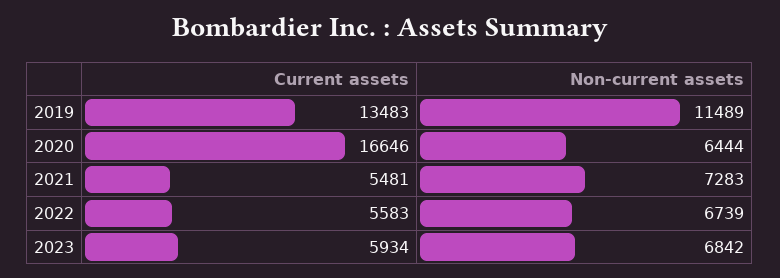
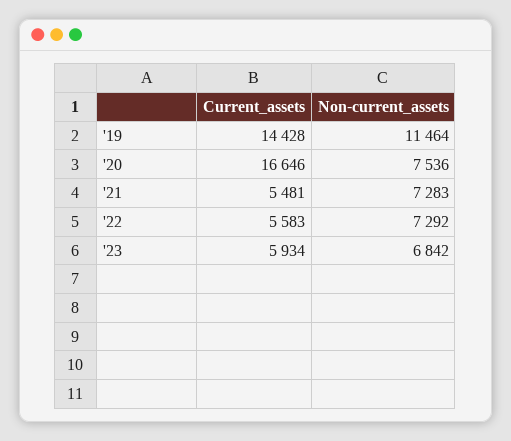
Current assets, 2019: 13483 -> 14428
Non-current assets, 2019: 11489 -> 11464
Non-current assets, 2020: 6444 -> 7536
Non-current assets, 2022: 6739 -> 7292

